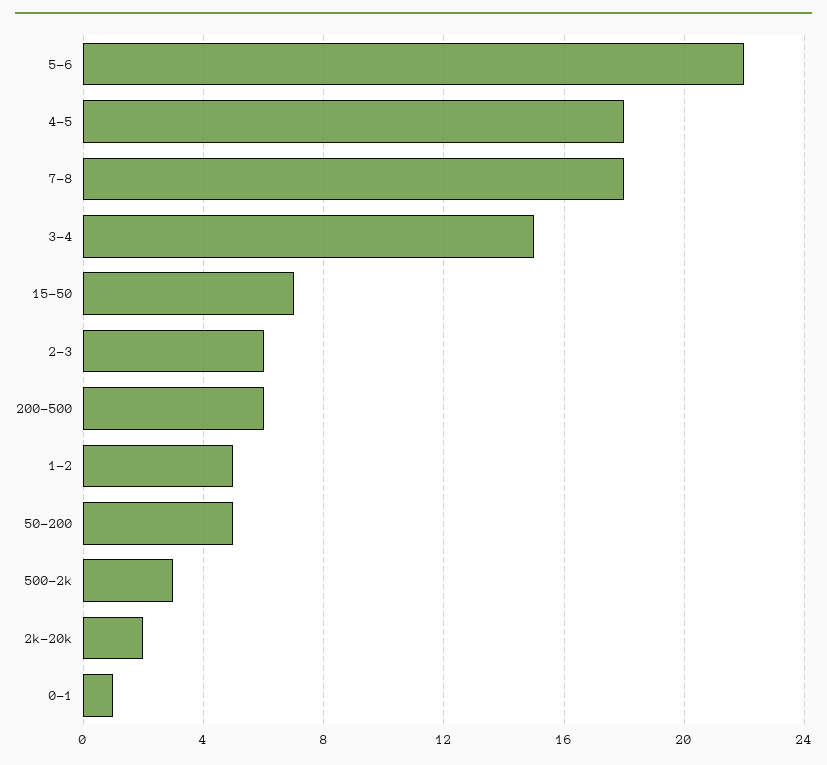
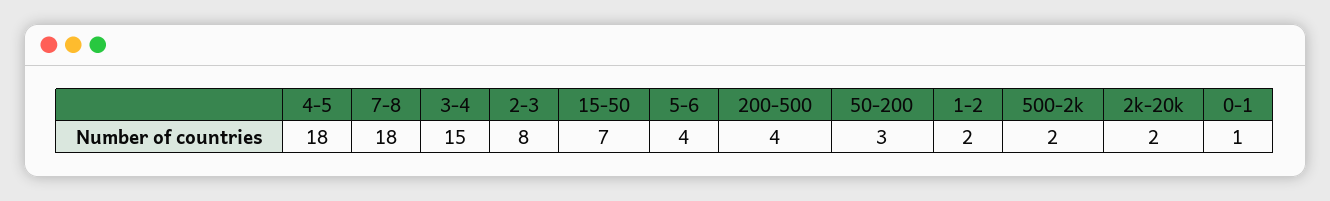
5-6: 22 -> 4
2-3: 6 -> 8
200-500: 6 -> 4
1-2: 5 -> 2
50-200: 5 -> 3
500-2k: 3 -> 2

